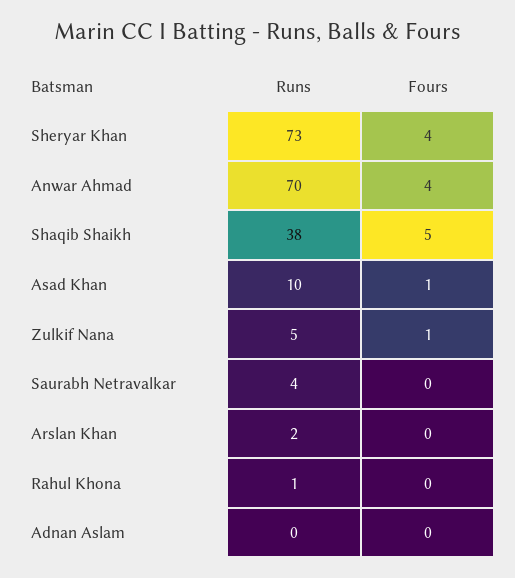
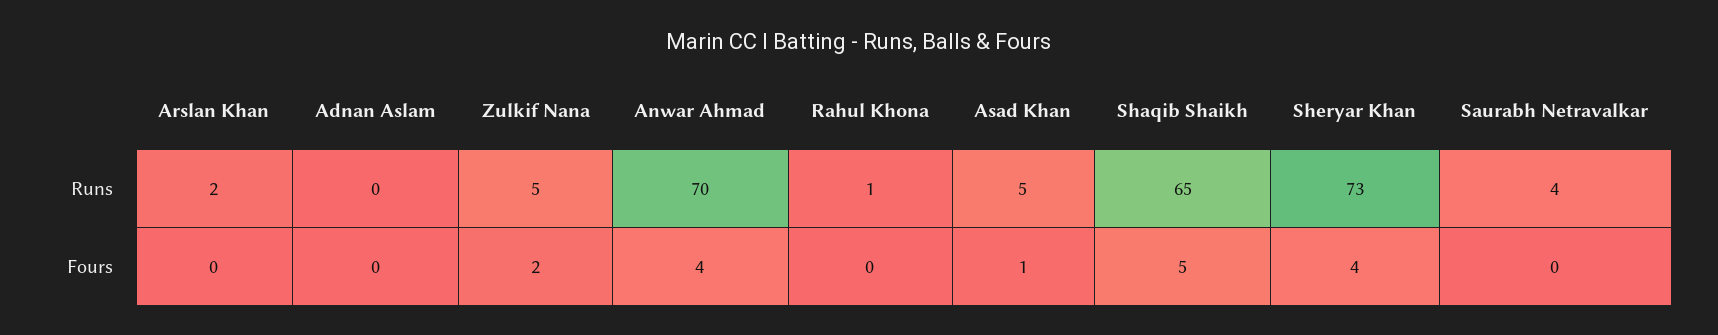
Runs, Shaqib Shaikh: 38 -> 65
Runs, Asad Khan: 10 -> 5
Fours, Zulkif Nana: 1 -> 2

